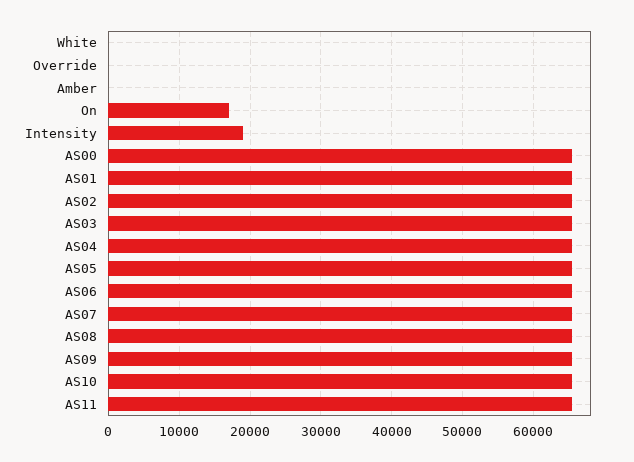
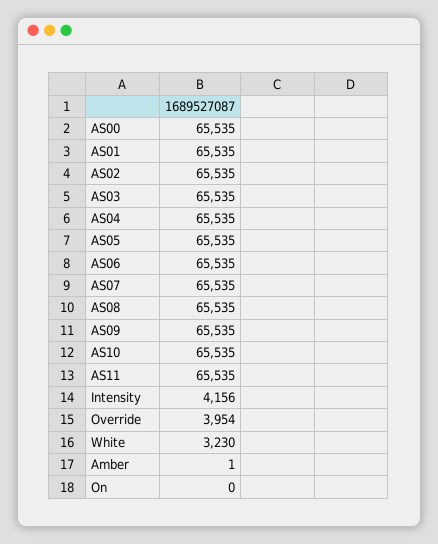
White: 0 -> 3230
Override: 0 -> 3954
On: 17000 -> 0
Intensity: 19000 -> 4156

